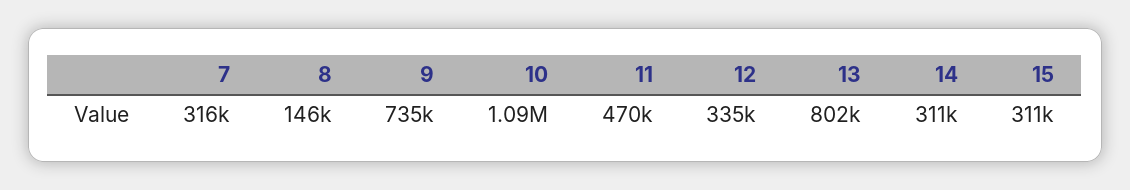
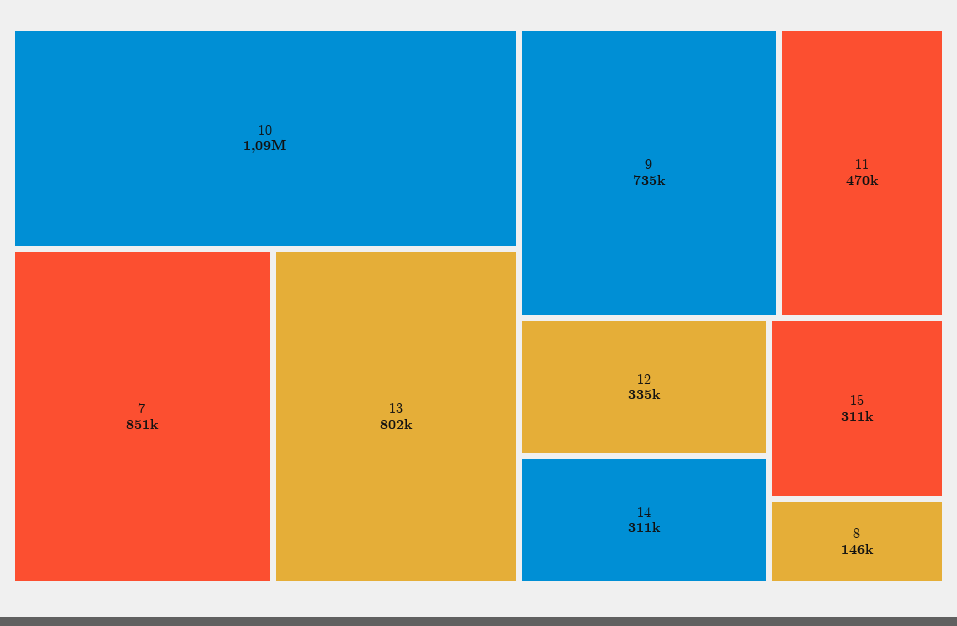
7: 316000 -> 851000

